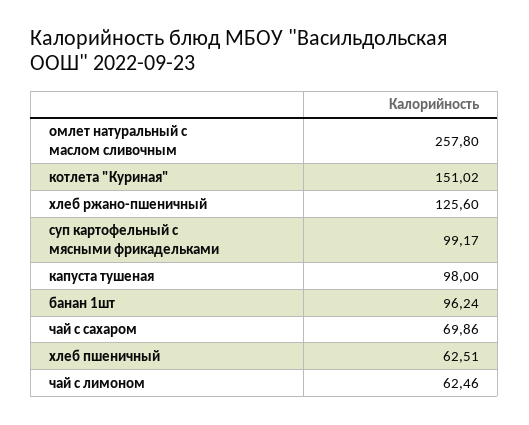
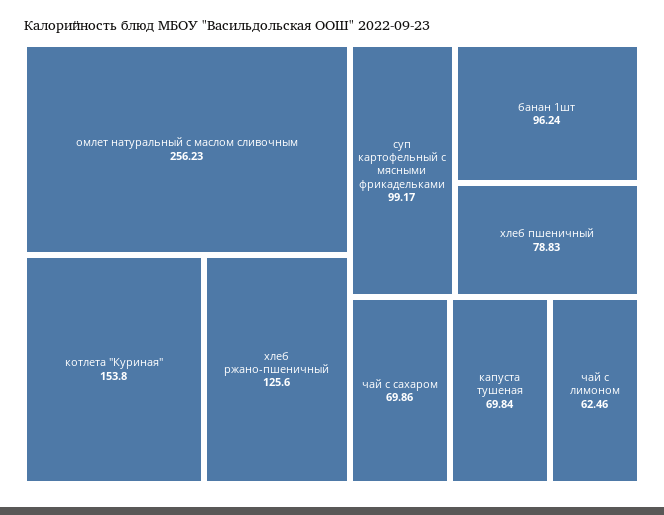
омлет натуральный с маслом сливочным: 257.8 -> 256.23
котлета "Куриная": 151.02 -> 153.8
капуста тушеная: 98 -> 69.84
хлеб пшеничный: 62.51 -> 78.83

